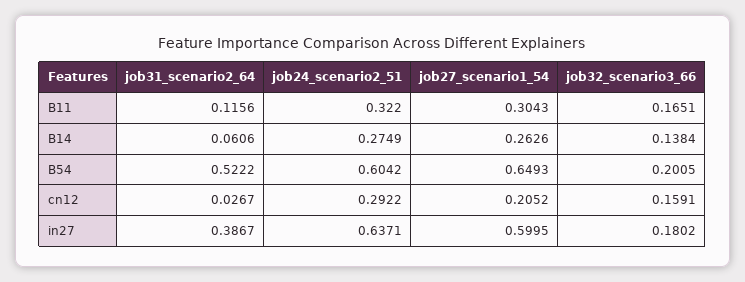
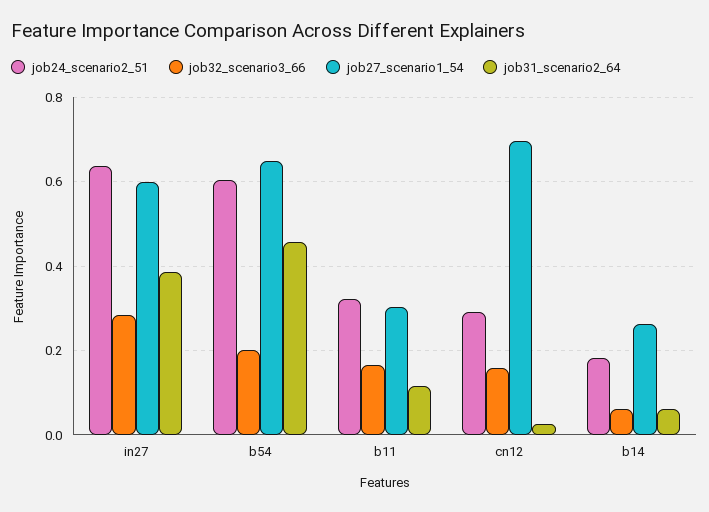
job24_scenario2_51, B14: 0.2749 -> 0.18
job32_scenario3_66, B14: 0.1384 -> 0.06
job31_scenario2_64, B54: 0.5222 -> 0.46
job27_scenario1_54, cn12: 0.2052 -> 0.7
job32_scenario3_66, in27: 0.1802 -> 0.28

